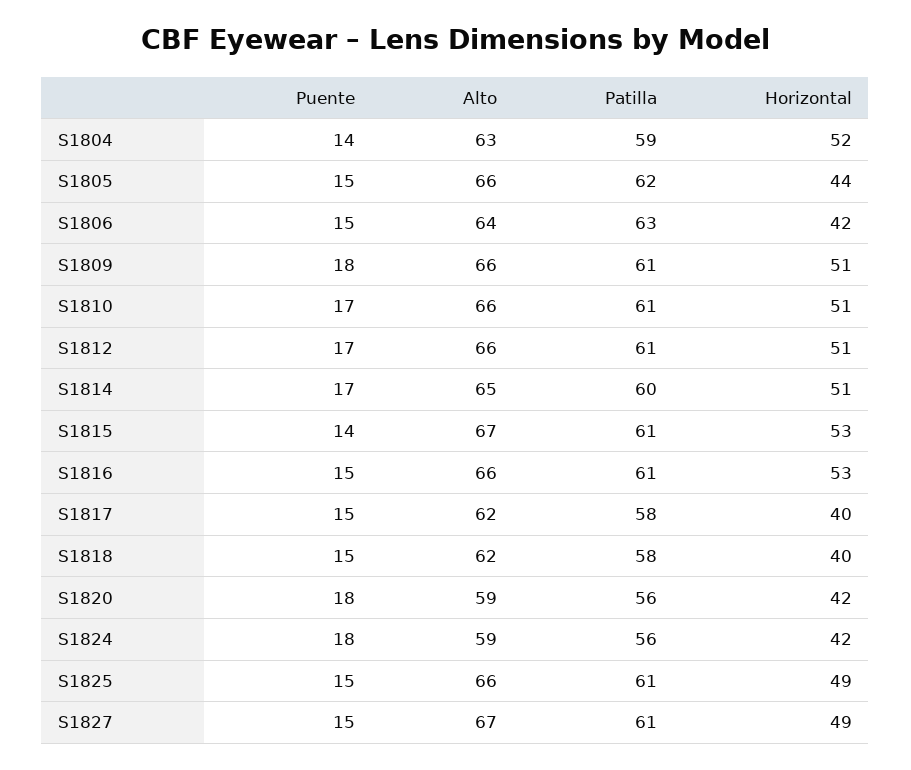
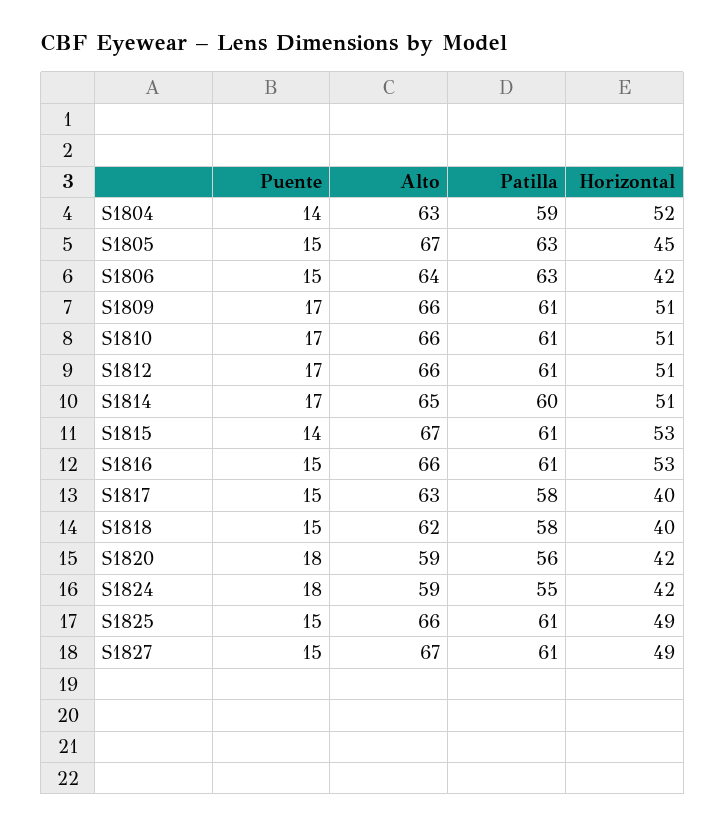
Alto, S1805: 66 -> 67
Patilla, S1805: 62 -> 63
Horizontal, S1805: 44 -> 45
Puente, S1809: 18 -> 17
Alto, S1817: 62 -> 63
Patilla, S1824: 56 -> 55

